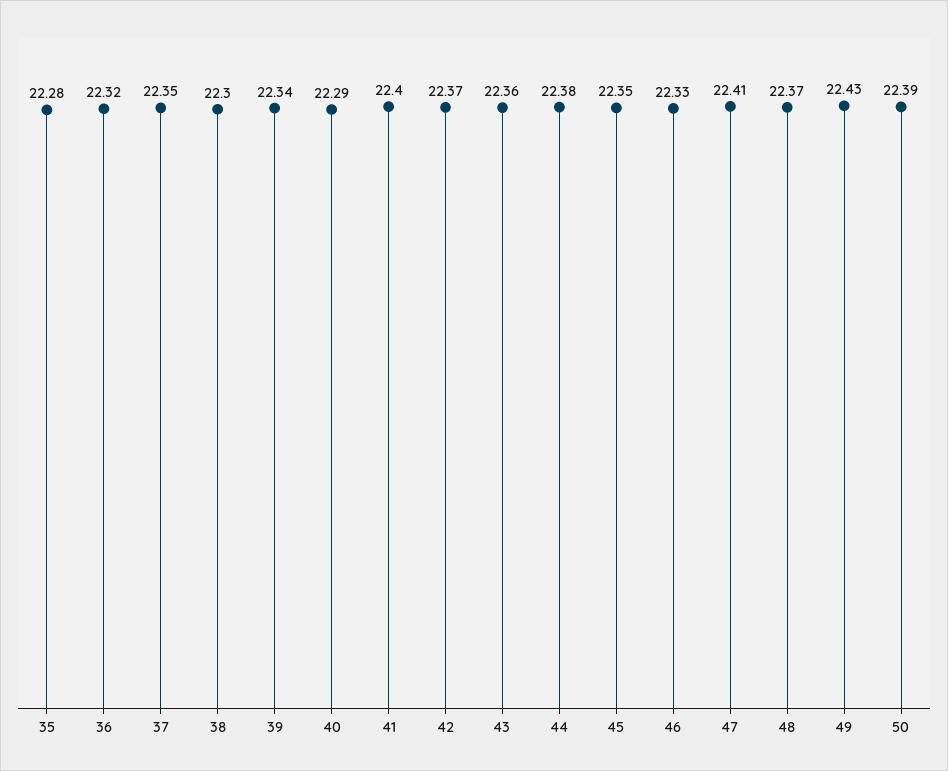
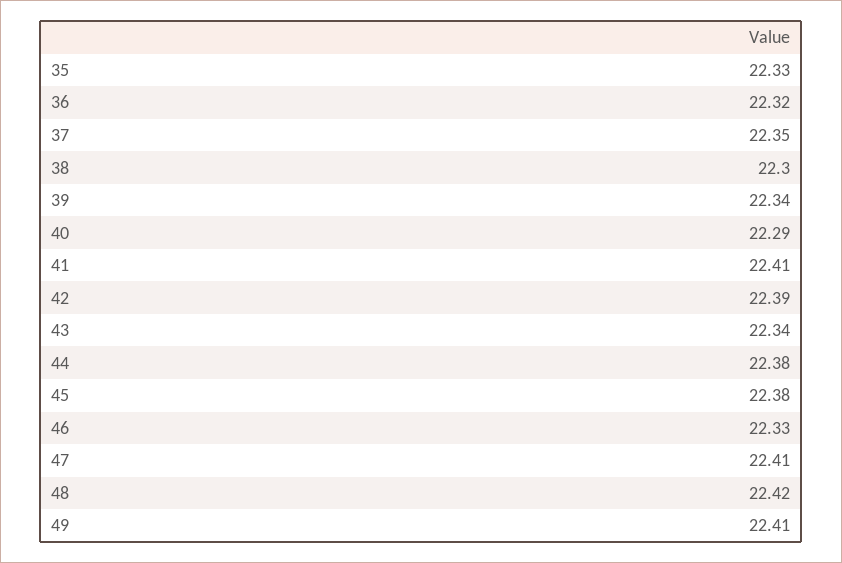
35: 22.28 -> 22.33
41: 22.4 -> 22.41
42: 22.37 -> 22.39
43: 22.36 -> 22.34
45: 22.35 -> 22.38
48: 22.37 -> 22.42
49: 22.43 -> 22.41
50: 22.39 -> none

